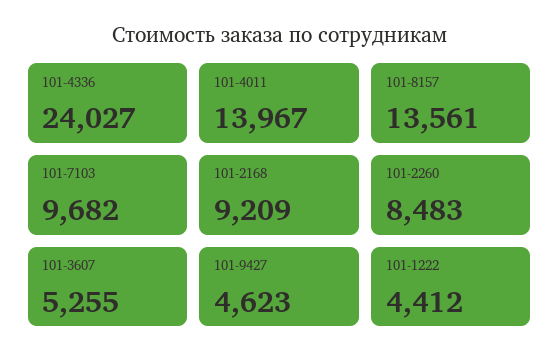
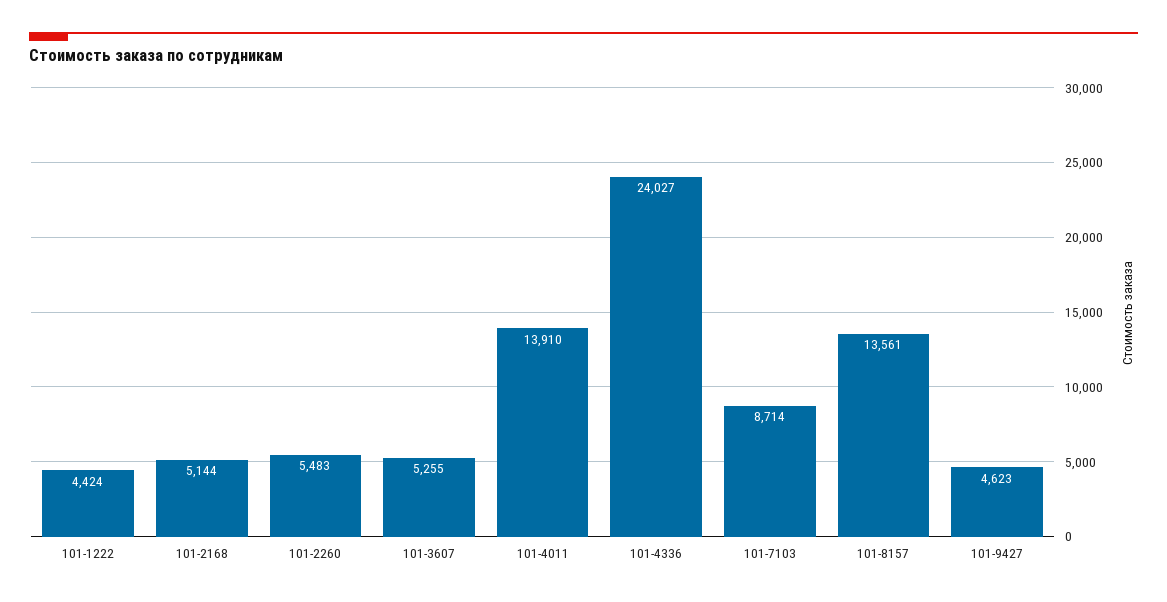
101-4011: 13967 -> 13910
101-7103: 9682 -> 8714
101-2168: 9209 -> 5144
101-2260: 8483 -> 5483
101-1222: 4412 -> 4424

